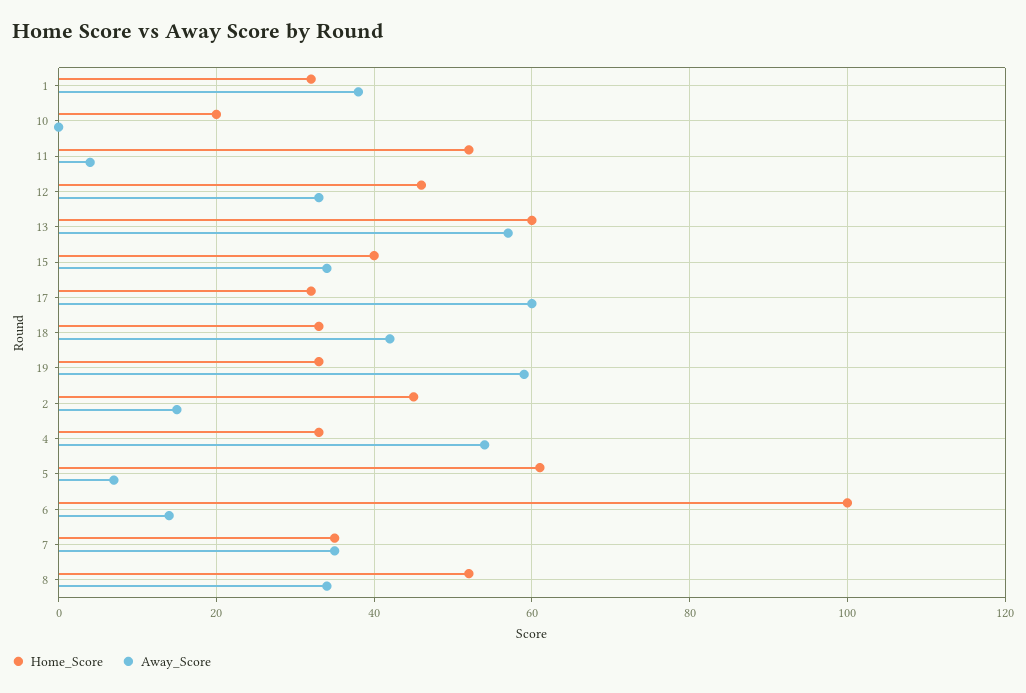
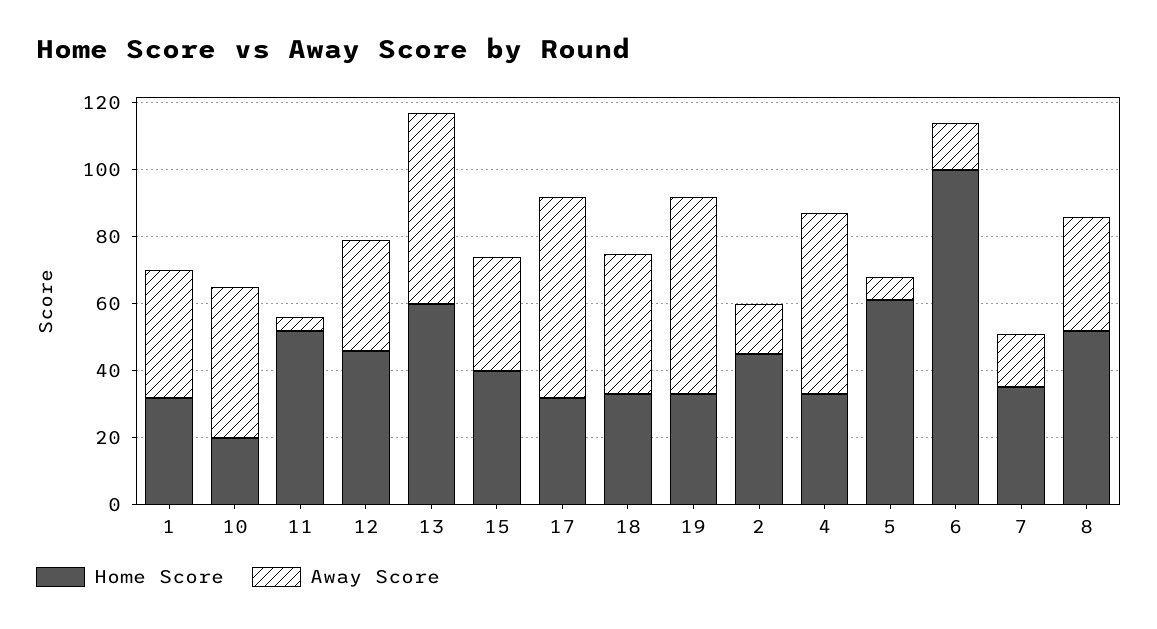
Away_Score, 10: 0 -> 45
Away_Score, 7: 35 -> 15

